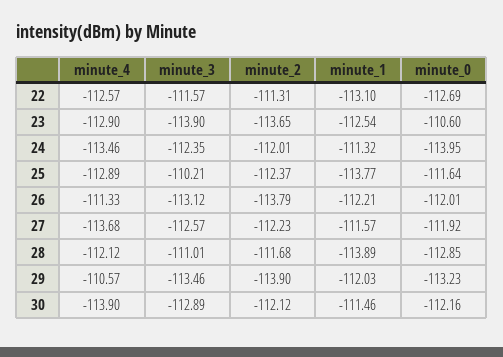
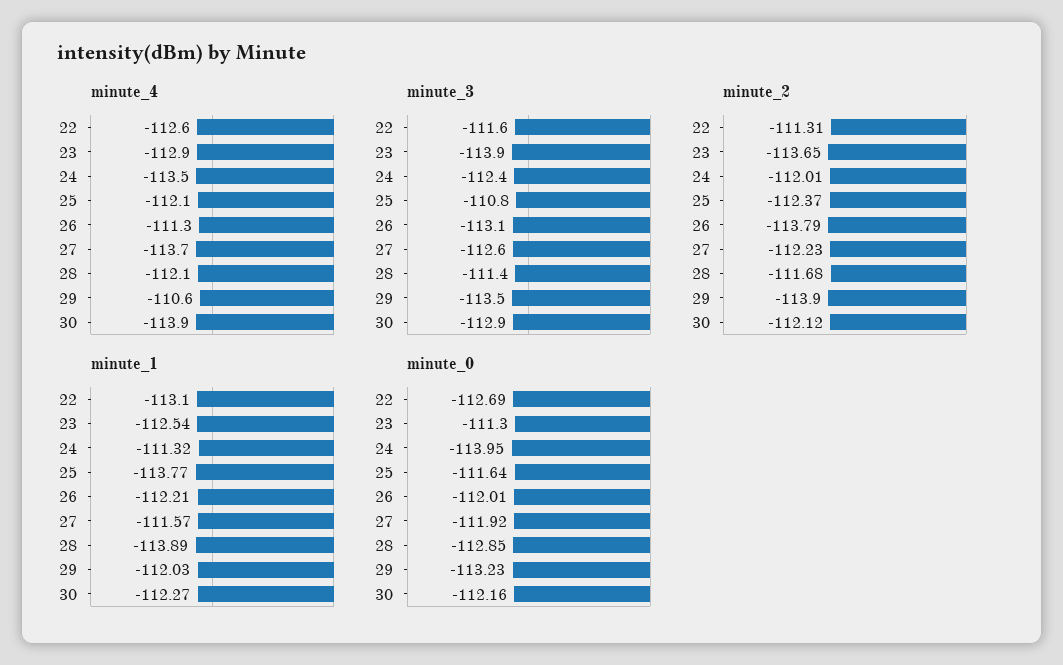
minute_0, 23: -110.6 -> -111.3
minute_4, 25: -112.89 -> -112.1
minute_3, 25: -110.21 -> -110.8
minute_3, 28: -111.01 -> -111.4
minute_1, 30: -111.46 -> -112.27

